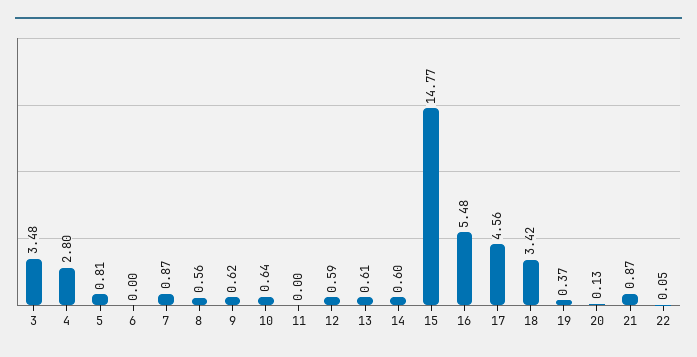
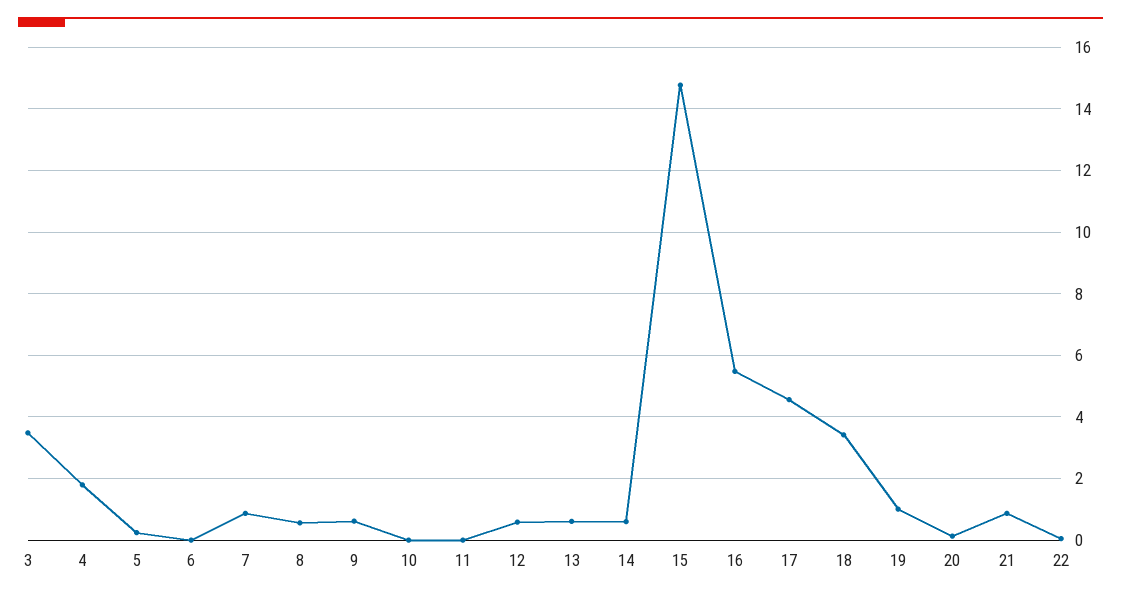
4: 2.8 -> 1.8
5: 0.81 -> 0.2
10: 0.64 -> 0
19: 0.37 -> 1

